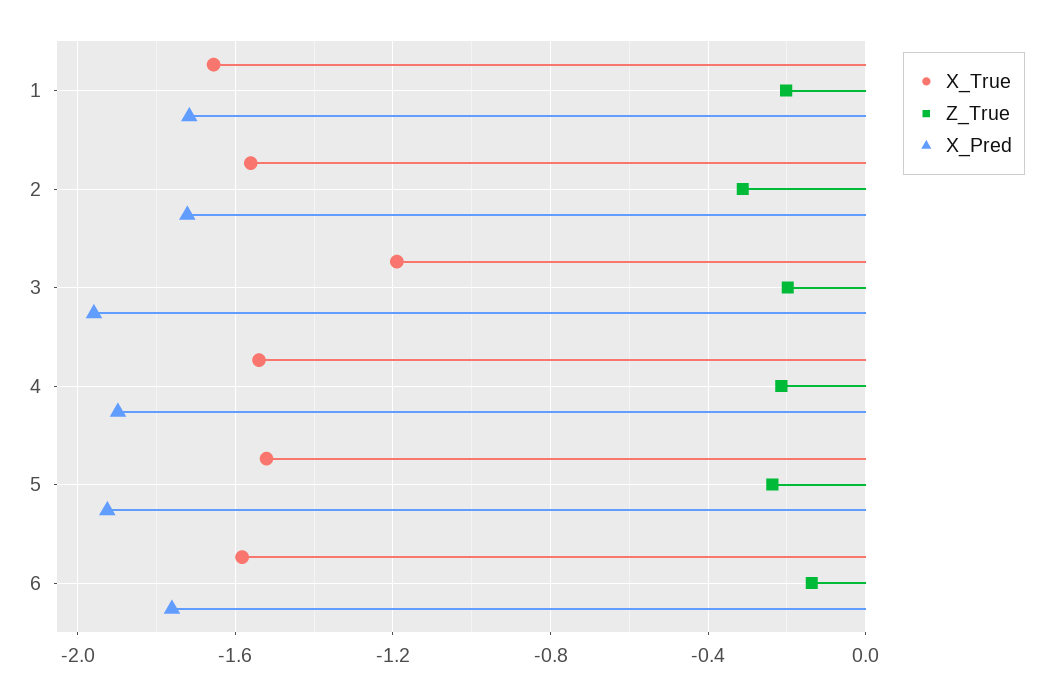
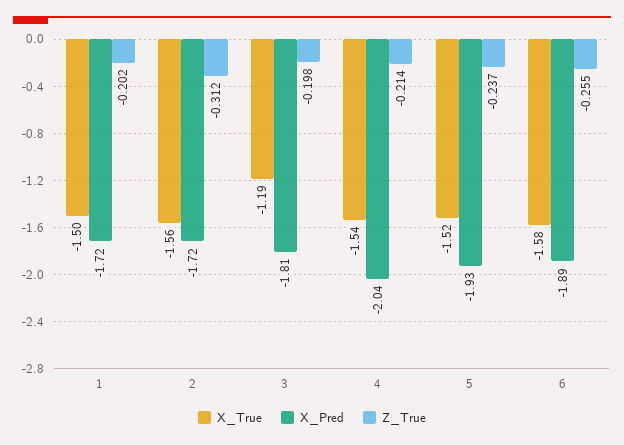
X_True, 1: -1.65 -> -1.5
X_Pred, 3: -1.95 -> -1.81
X_Pred, 4: -1.9 -> -2.04
Z_True, 6: -0.15 -> -0.255
X_Pred, 6: -1.75 -> -1.89

